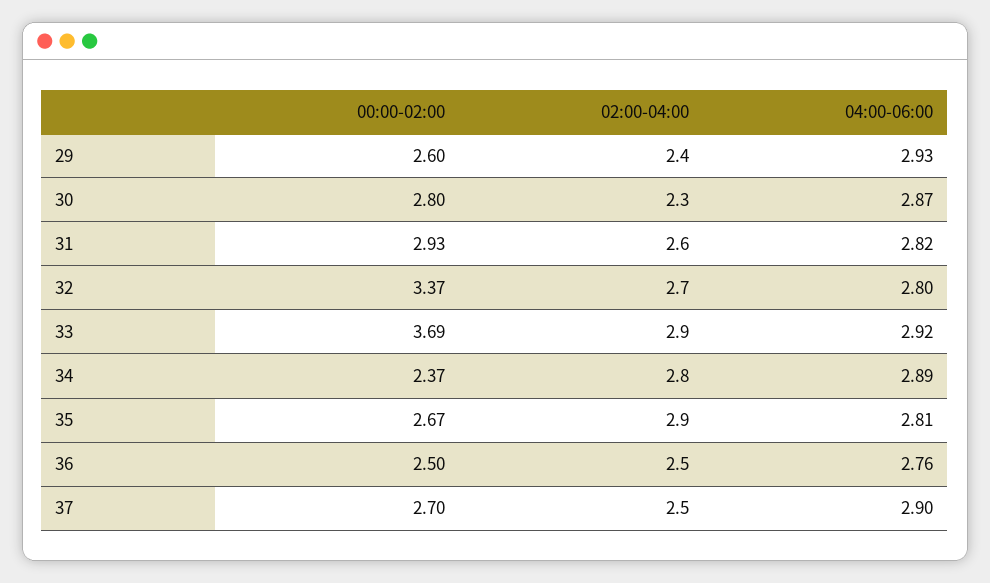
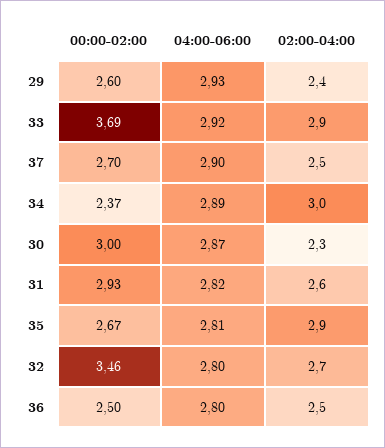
00:00-02:00, 30: 2.8 -> 3
00:00-02:00, 32: 3.37 -> 3.46
02:00-04:00, 34: 2.8 -> 3
04:00-06:00, 36: 2.76 -> 2.8

